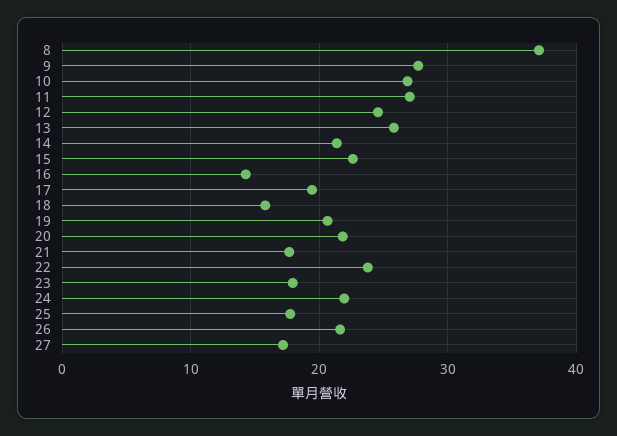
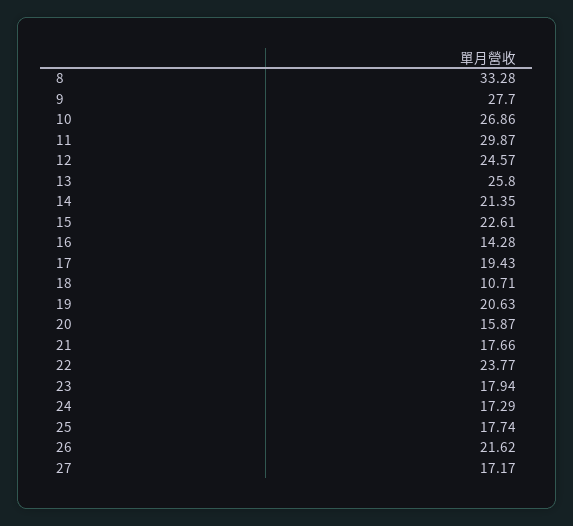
8: 37 -> 33.28
11: 27 -> 29.87
18: 16 -> 10.71
20: 22 -> 15.87
24: 22 -> 17.29

